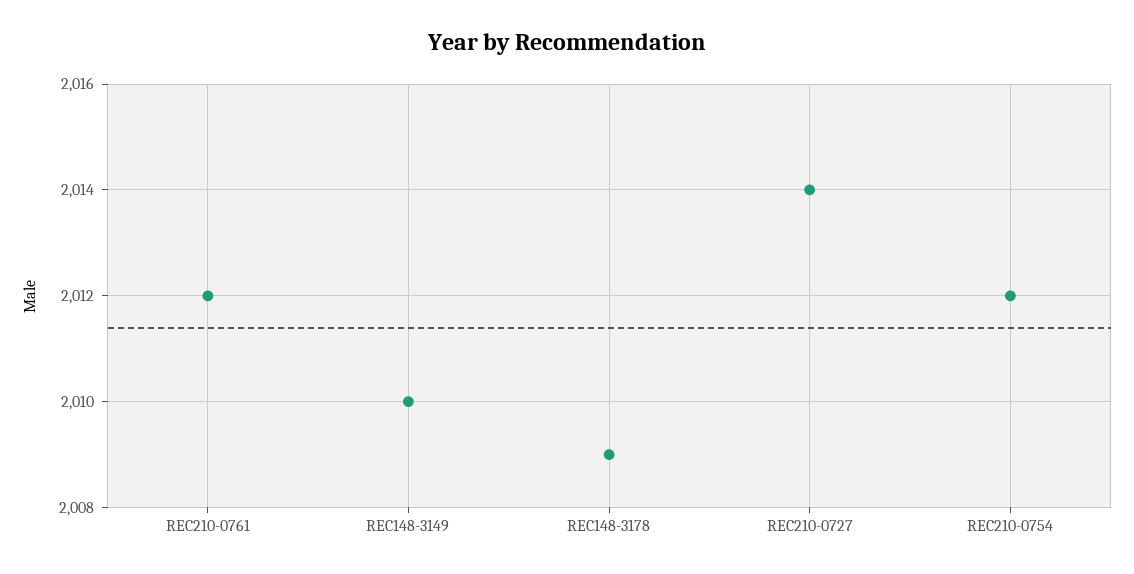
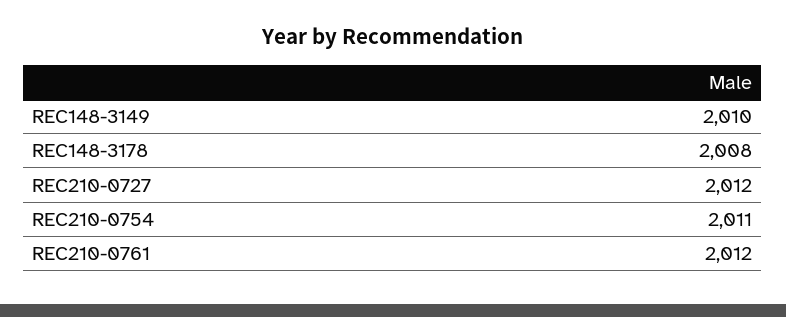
REC148-3178: 2009 -> 2008
REC210-0727: 2014 -> 2012
REC210-0754: 2012 -> 2011

